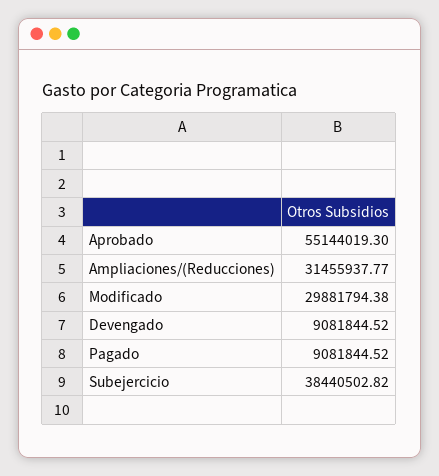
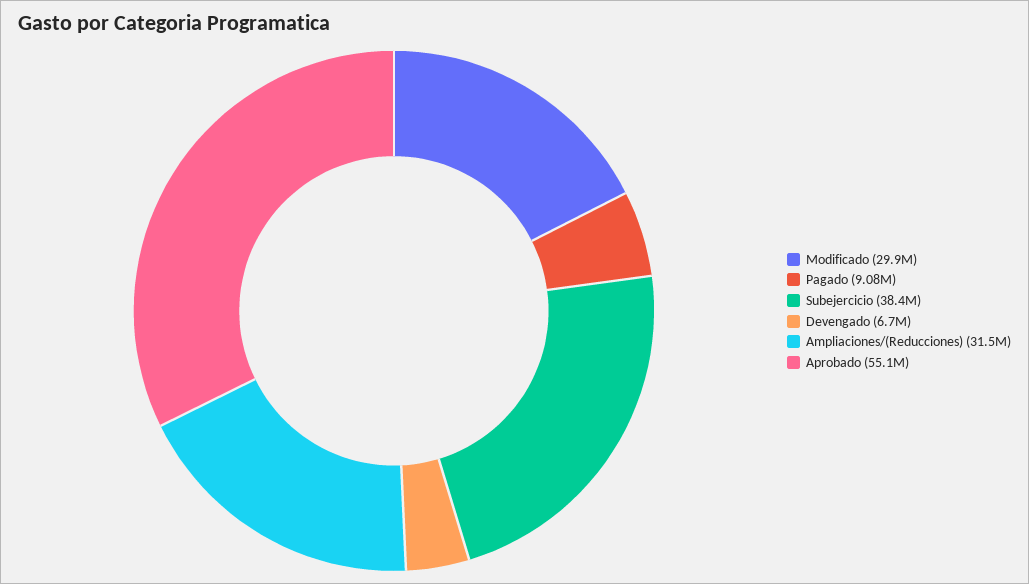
Devengado: 9081844.52 -> 6700000

